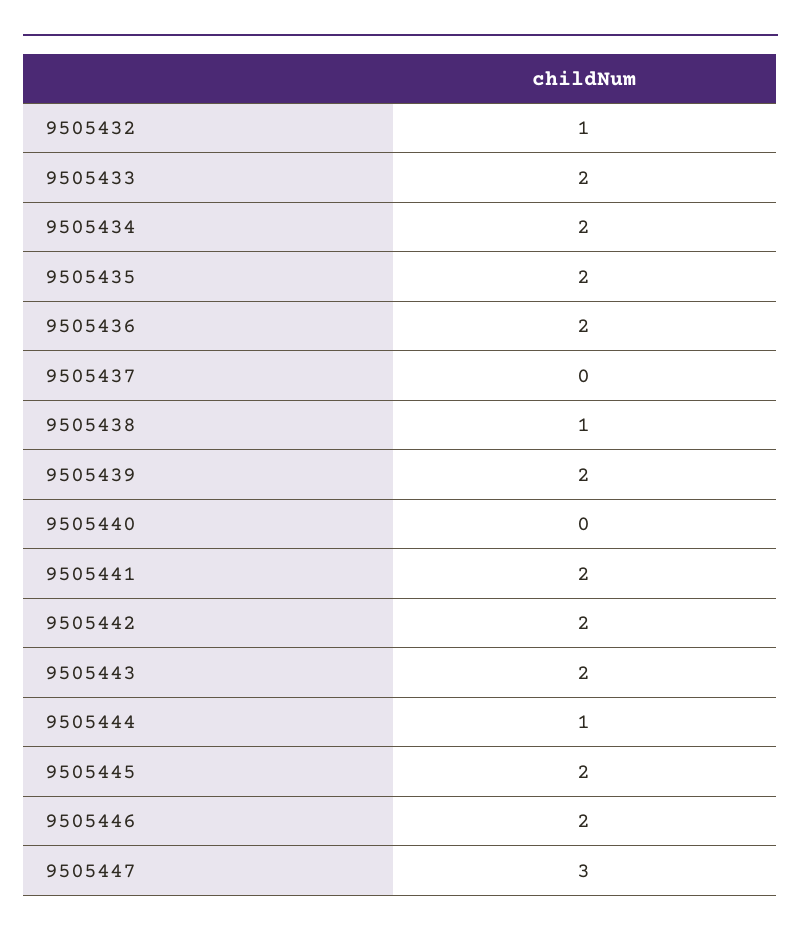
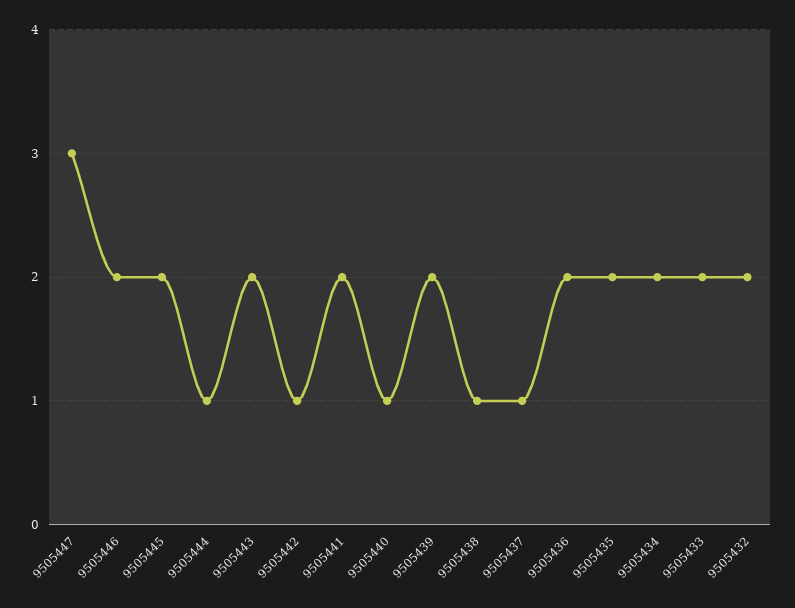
9505432: 1 -> 2
9505437: 0 -> 1
9505440: 0 -> 1
9505442: 2 -> 1

